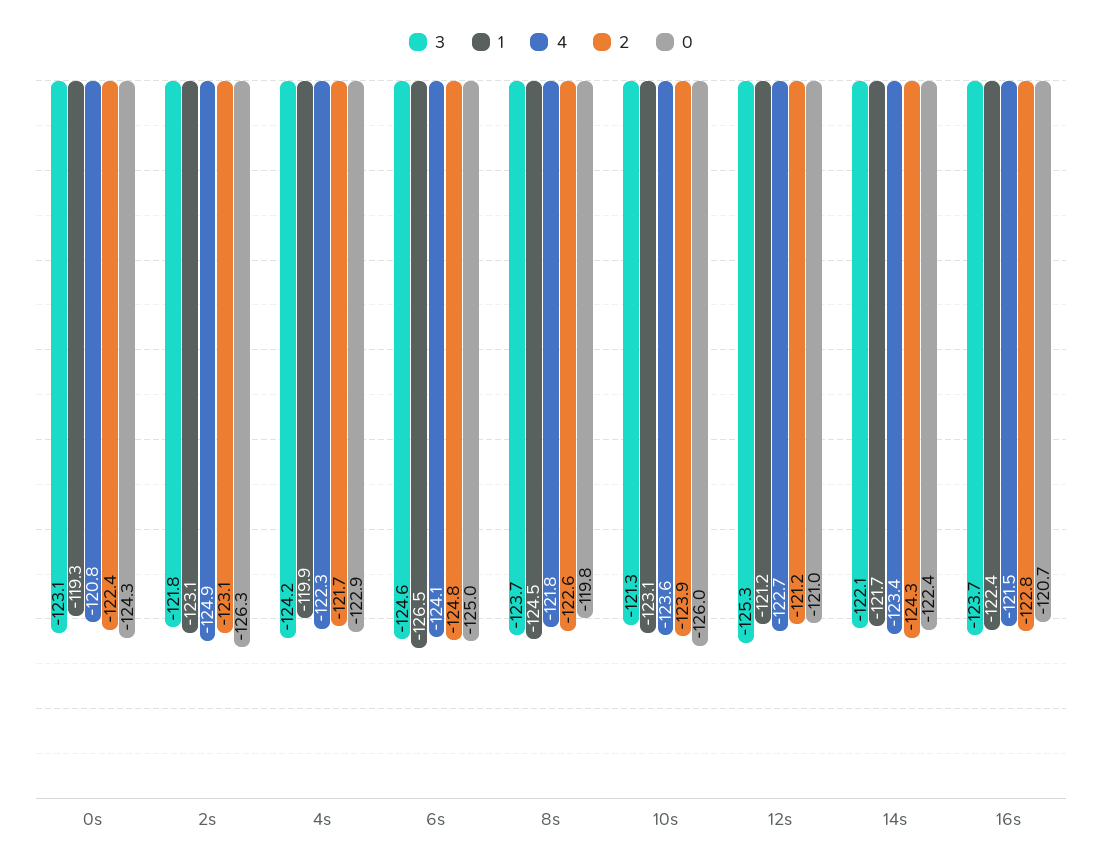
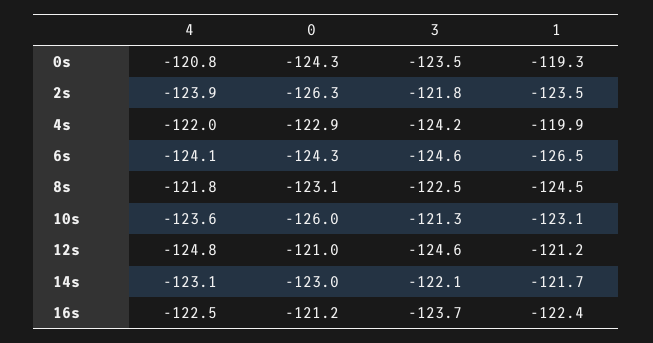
3, 0s: -123.1 -> -123.5
2, 0s: -122.4 -> none
1, 2s: -123.1 -> -123.5
4, 2s: -124.9 -> -123.9
2, 2s: -123.1 -> none
4, 4s: -122.3 -> -122
2, 4s: -121.7 -> none
2, 6s: -124.8 -> none
0, 6s: -125 -> -124.3
3, 8s: -123.7 -> -122.5
2, 8s: -122.6 -> none
0, 8s: -119.8 -> -123.1
2, 10s: -123.9 -> none
3, 12s: -125.3 -> -124.6
4, 12s: -122.7 -> -124.8
2, 12s: -121.2 -> none
4, 14s: -123.4 -> -123.1
2, 14s: -124.3 -> none
0, 14s: -122.4 -> -123
4, 16s: -121.5 -> -122.5
2, 16s: -122.8 -> none
0, 16s: -120.7 -> -121.2

